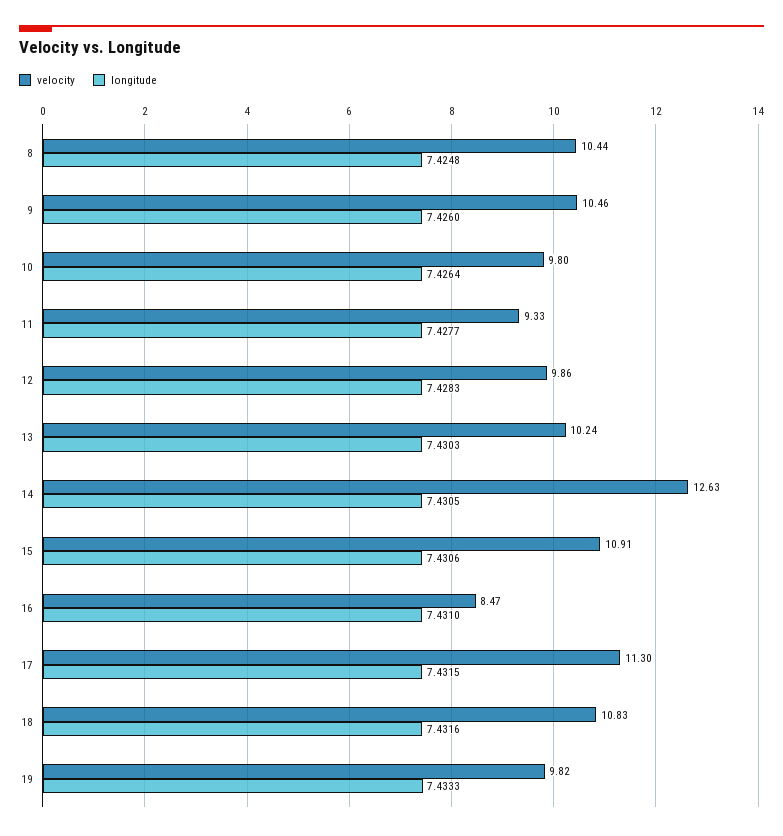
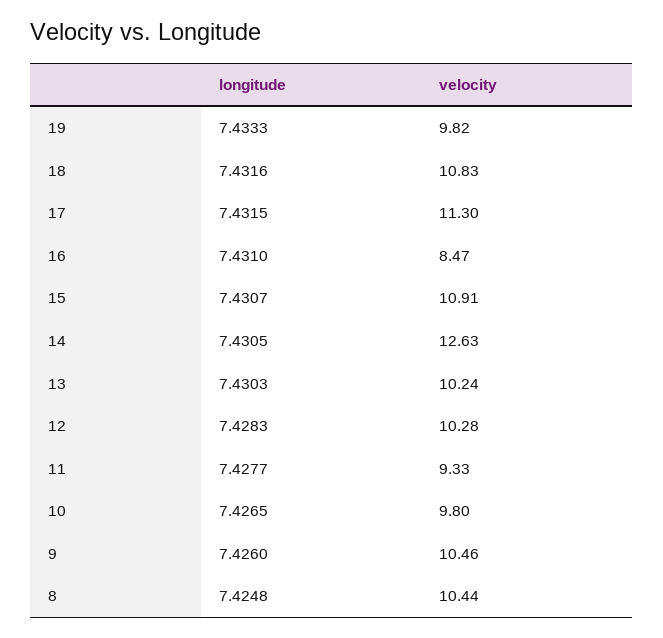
longitude, 10: 7.4264 -> 7.4265
velocity, 12: 9.86 -> 10.28
longitude, 15: 7.4306 -> 7.4307

